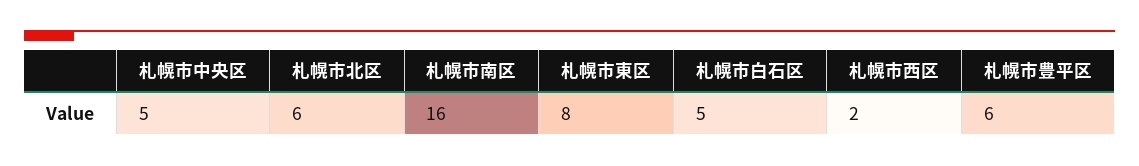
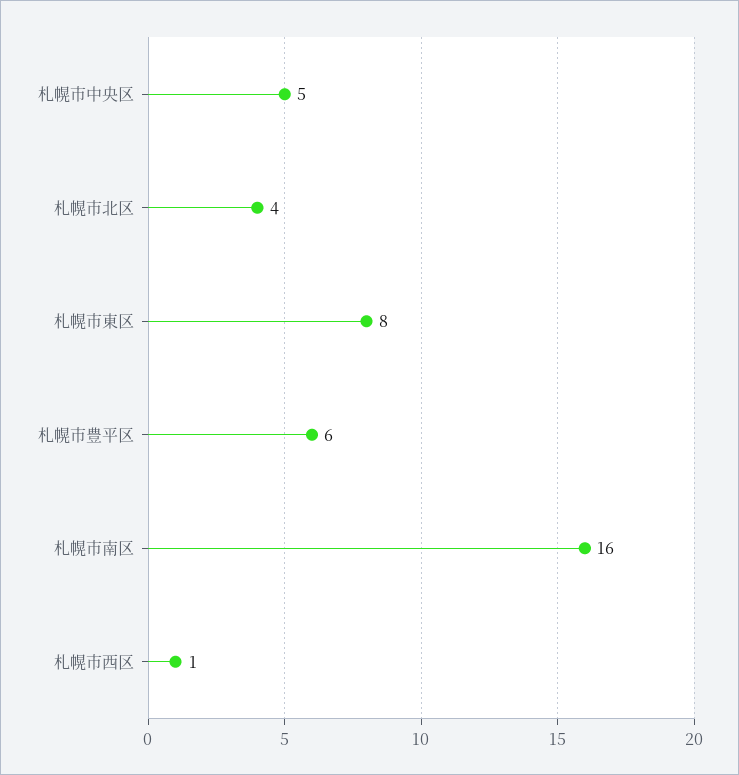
札幌市北区: 6 -> 4
札幌市白石区: 5 -> none
札幌市西区: 2 -> 1

